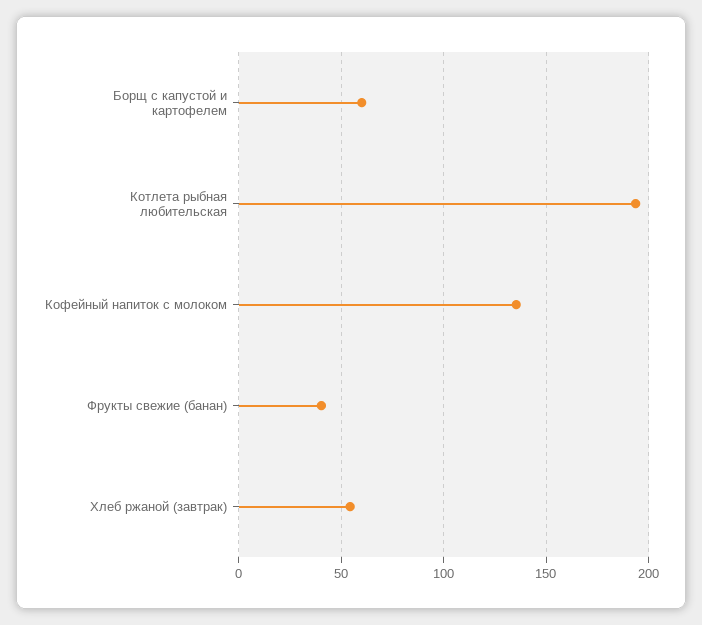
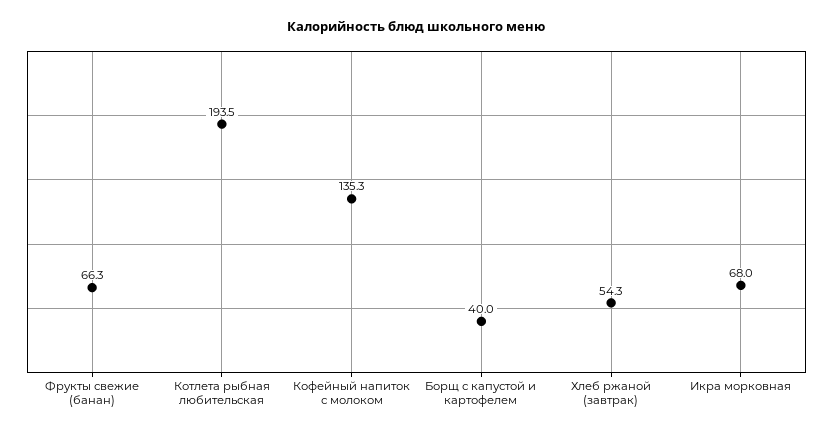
Борщ с капустой и картофелем: 60 -> 40
Фрукты свежие (банан): 40 -> 66.3
Икра морковная: none -> 68

